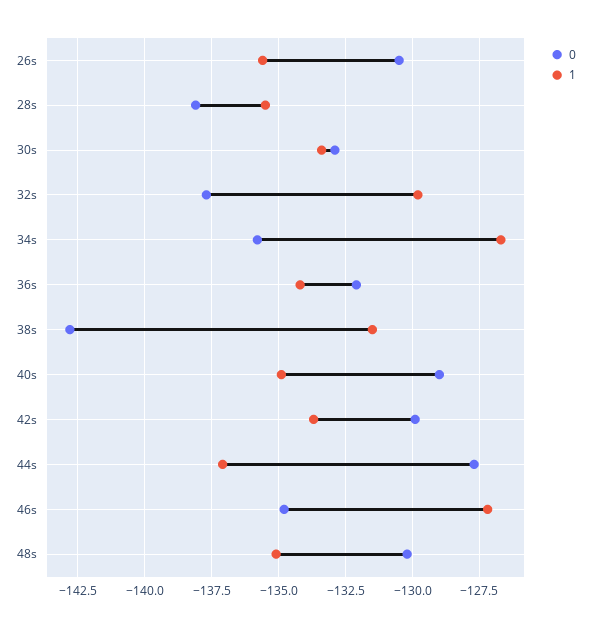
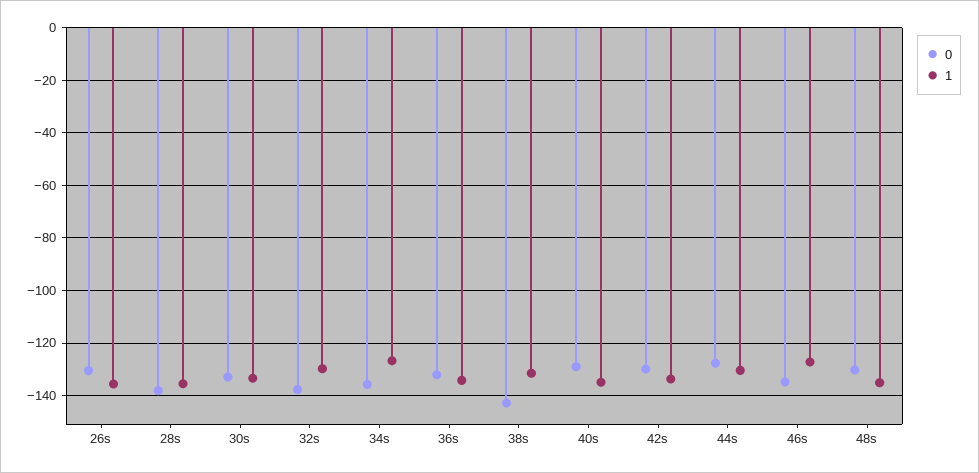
1, 44s: -137 -> -130

